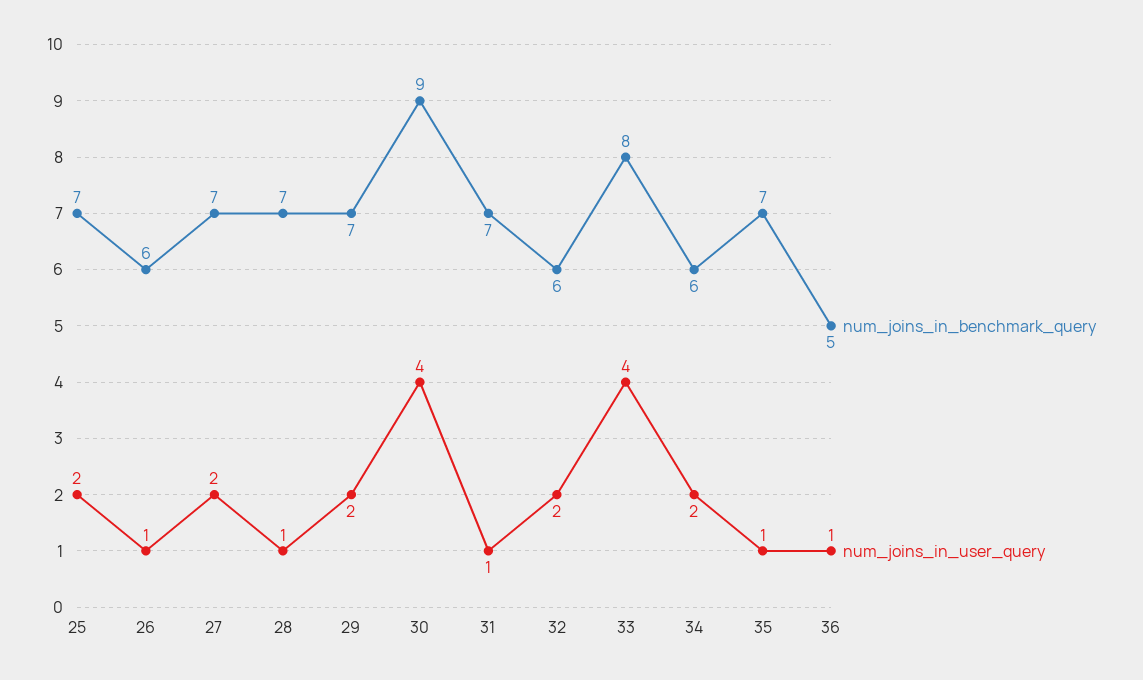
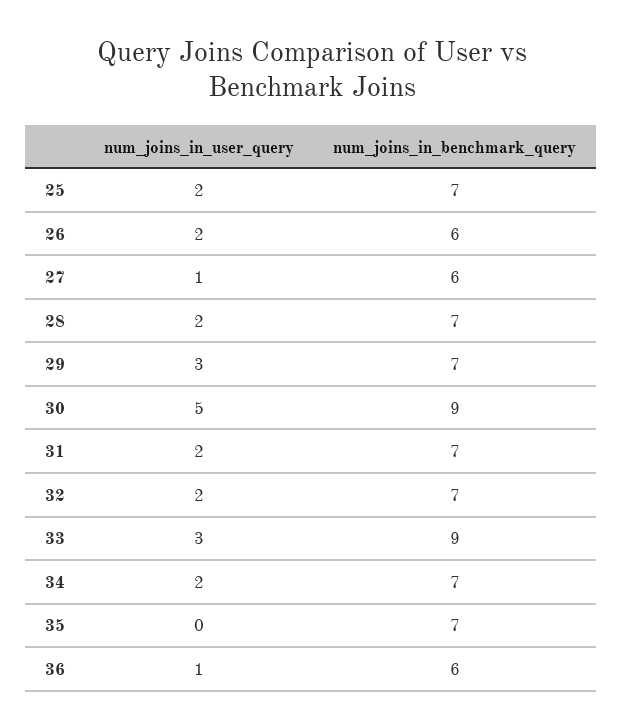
num_joins_in_user_query, 26: 1 -> 2
num_joins_in_benchmark_query, 27: 7 -> 6
num_joins_in_user_query, 27: 2 -> 1
num_joins_in_user_query, 28: 1 -> 2
num_joins_in_user_query, 29: 2 -> 3
num_joins_in_user_query, 30: 4 -> 5
num_joins_in_user_query, 31: 1 -> 2
num_joins_in_benchmark_query, 32: 6 -> 7
num_joins_in_benchmark_query, 33: 8 -> 9
num_joins_in_user_query, 33: 4 -> 3
num_joins_in_benchmark_query, 34: 6 -> 7
num_joins_in_user_query, 35: 1 -> 0
num_joins_in_benchmark_query, 36: 5 -> 6

